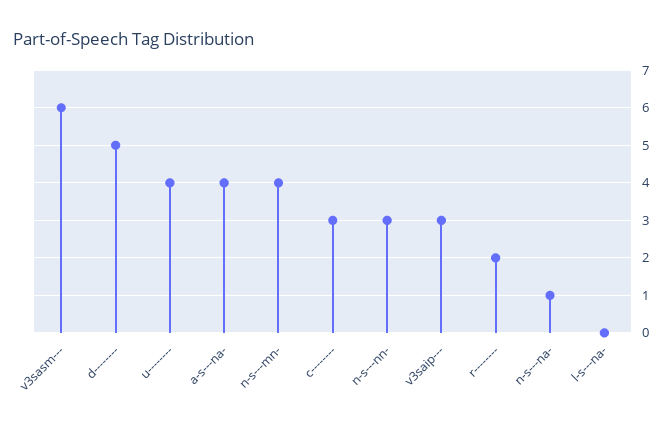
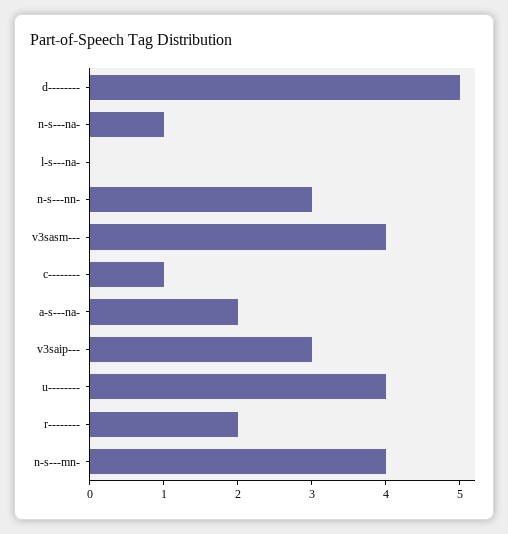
v3sasm---: 6 -> 4
a-s---na-: 4 -> 2
c--------: 3 -> 1

